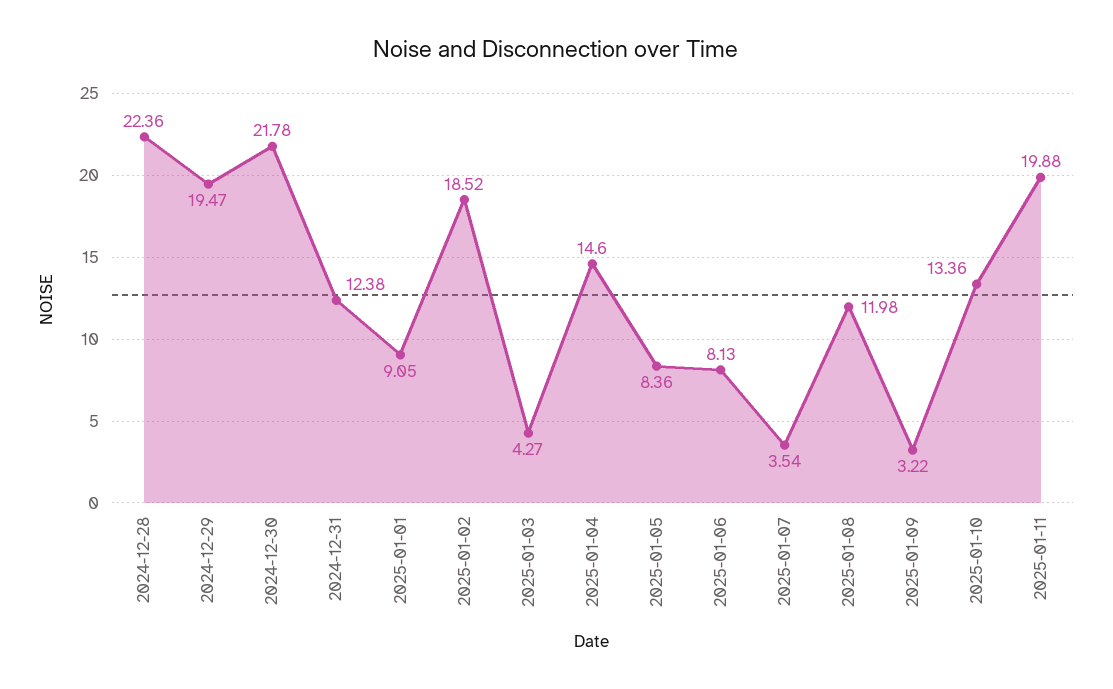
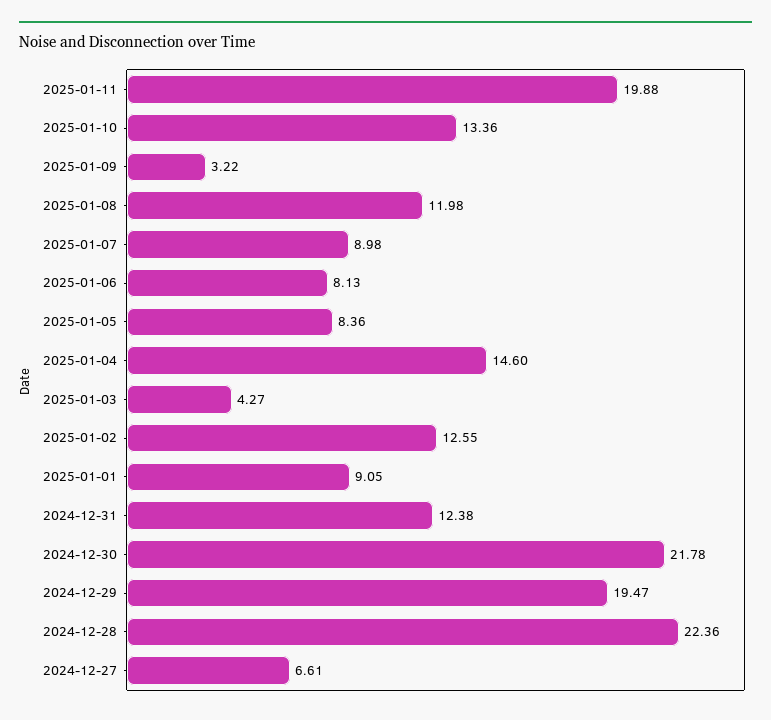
2025-01-02: 18.52 -> 12.55
2025-01-07: 3.54 -> 8.98
2024-12-27: none -> 6.61

